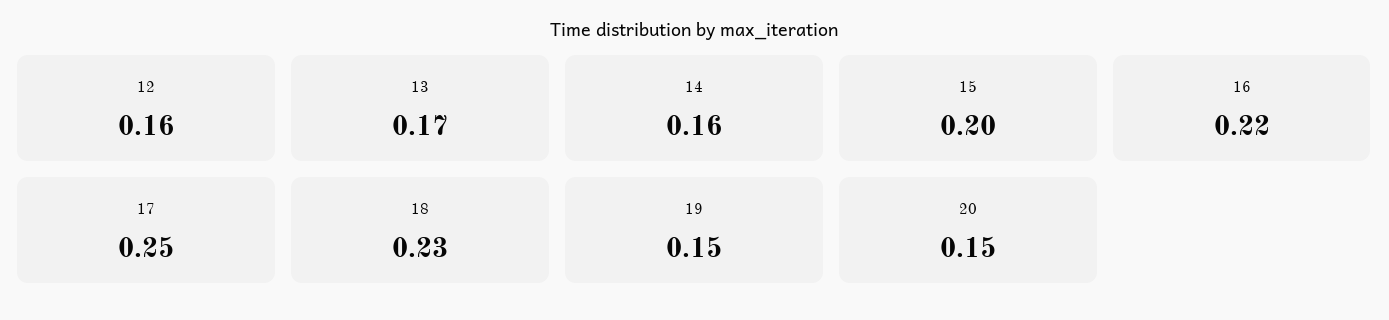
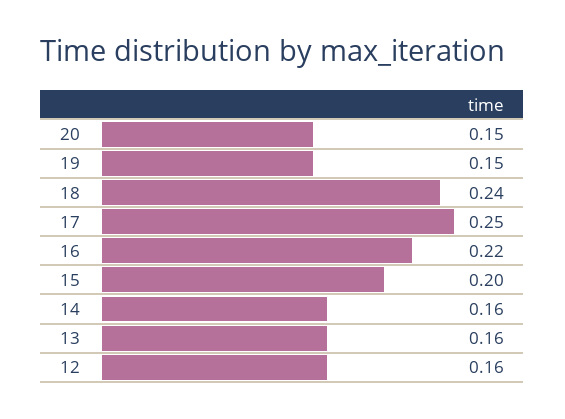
13: 0.17 -> 0.16
18: 0.23 -> 0.24

